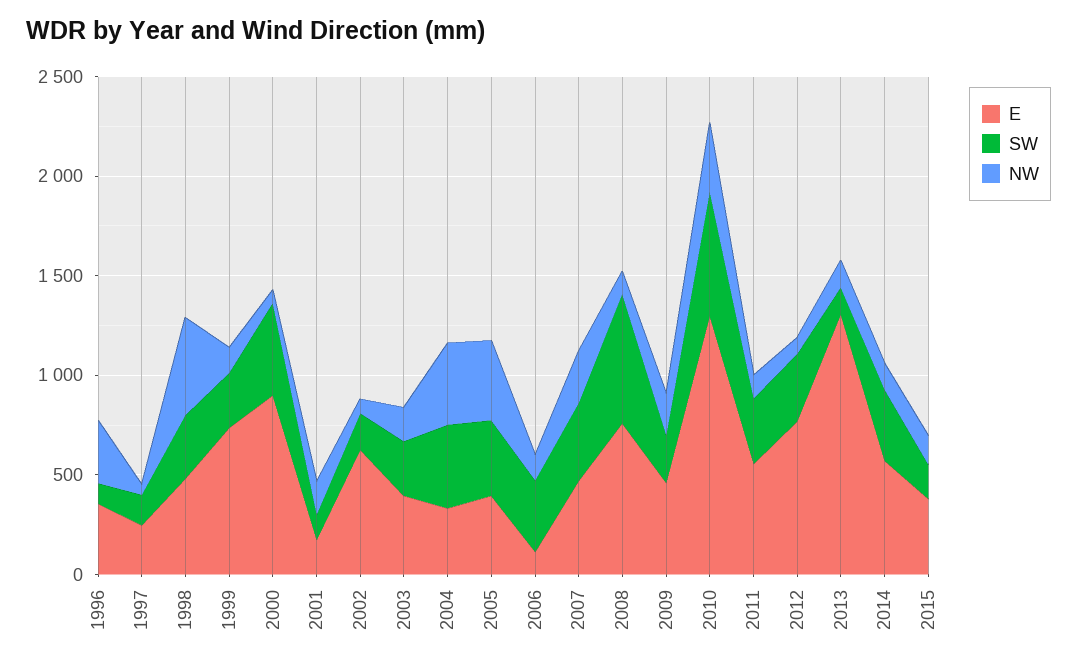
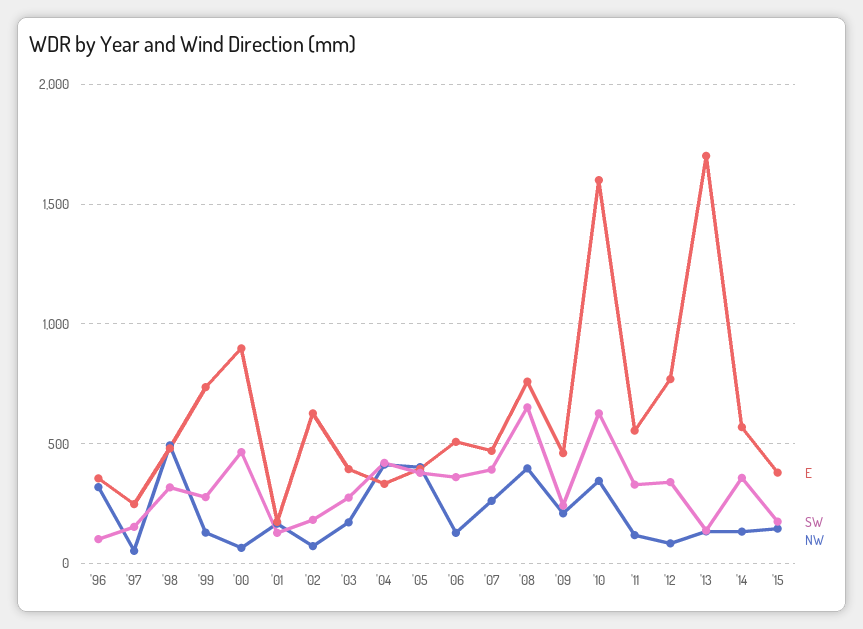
E, 2006: 100 -> 500
NW, 2008: 100 -> 400
E, 2010: 1300 -> 1600
E, 2013: 1300 -> 1700

